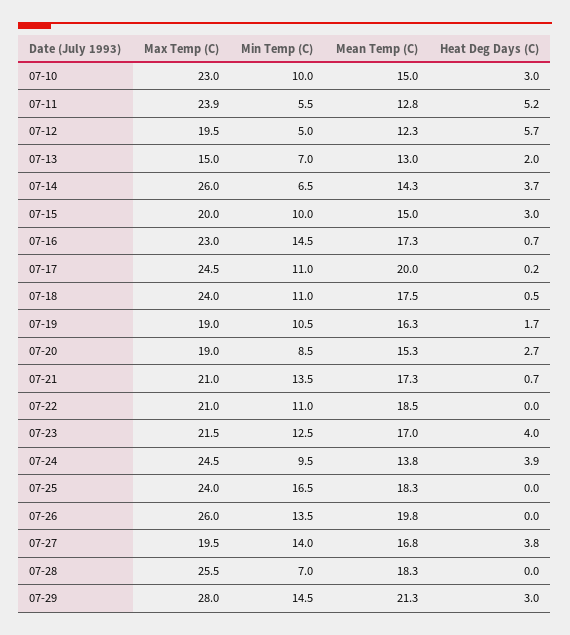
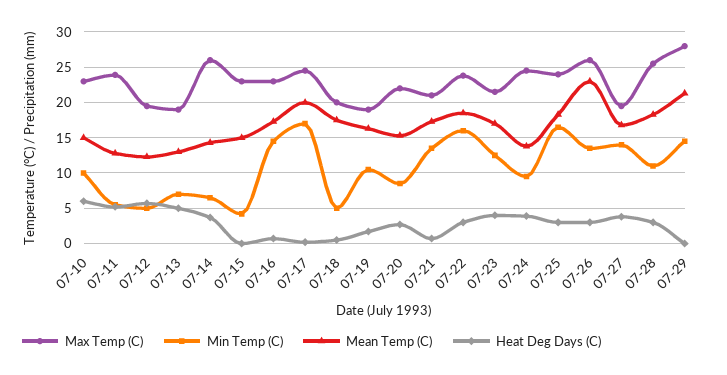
Heat Deg Days (C), 07-10: 3 -> 6
Max Temp (C), 07-13: 15 -> 19
Heat Deg Days (C), 07-13: 2 -> 5
Max Temp (C), 07-15: 20 -> 23
Min Temp (C), 07-15: 10 -> 4
Heat Deg Days (C), 07-15: 3 -> 0
Min Temp (C), 07-17: 11 -> 17
Max Temp (C), 07-18: 24 -> 20
Min Temp (C), 07-18: 11 -> 5
Max Temp (C), 07-20: 19 -> 22
Max Temp (C), 07-22: 21 -> 24
Min Temp (C), 07-22: 11 -> 16
Heat Deg Days (C), 07-22: 0 -> 3
Heat Deg Days (C), 07-25: 0 -> 3
Mean Temp (C), 07-26: 19.8 -> 23
Heat Deg Days (C), 07-26: 0 -> 3
Min Temp (C), 07-28: 7 -> 11
Heat Deg Days (C), 07-28: 0 -> 3
Heat Deg Days (C), 07-29: 3 -> 0

